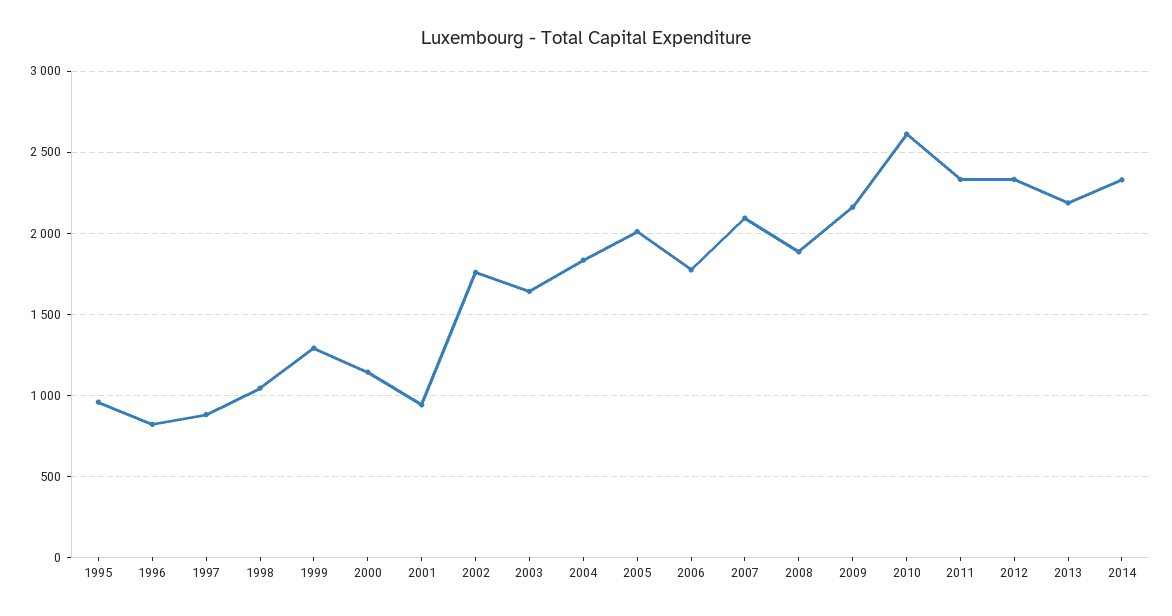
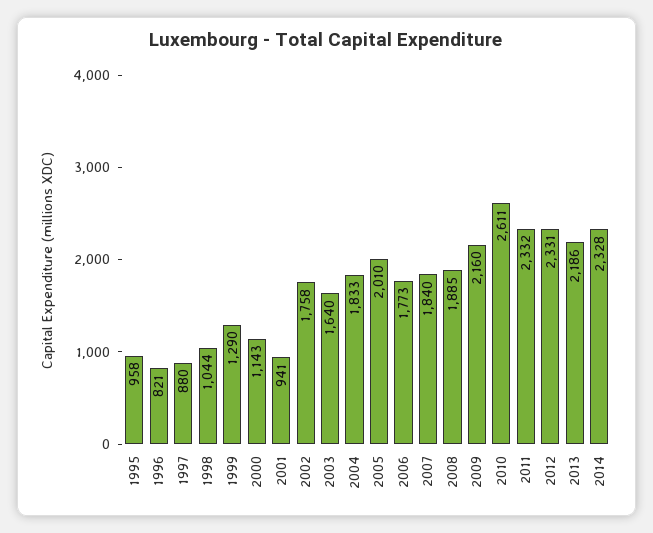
2007: 2100 -> 1840

